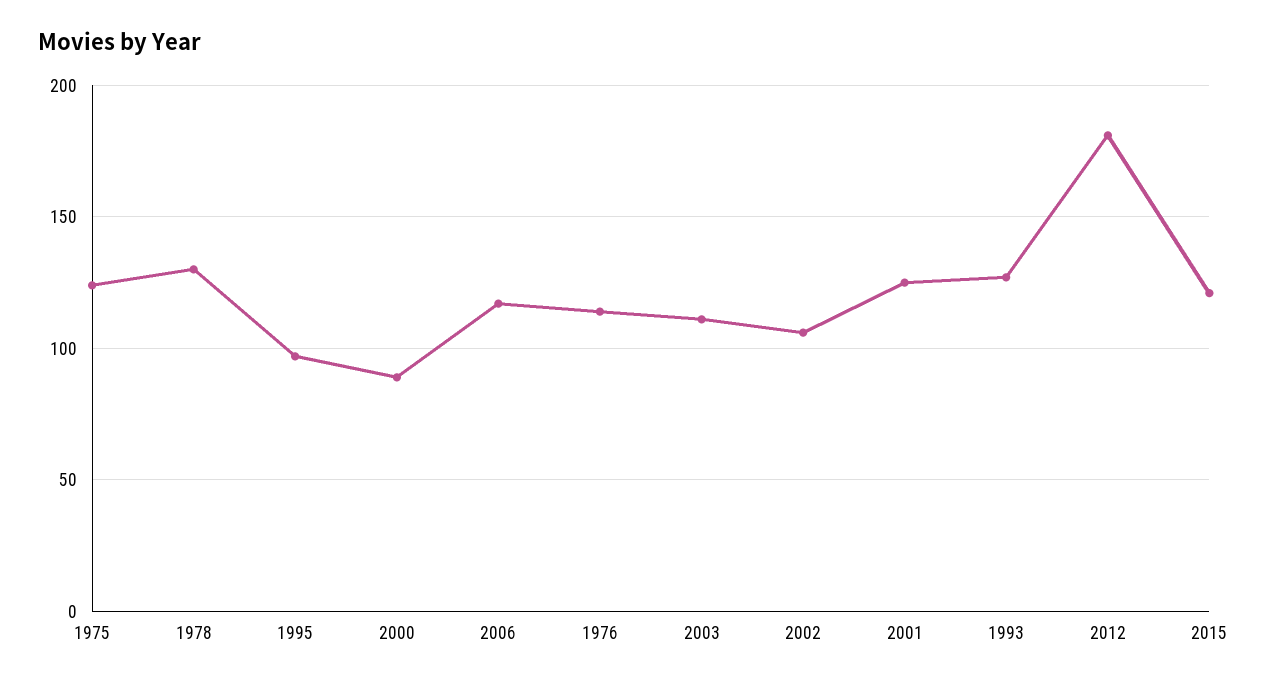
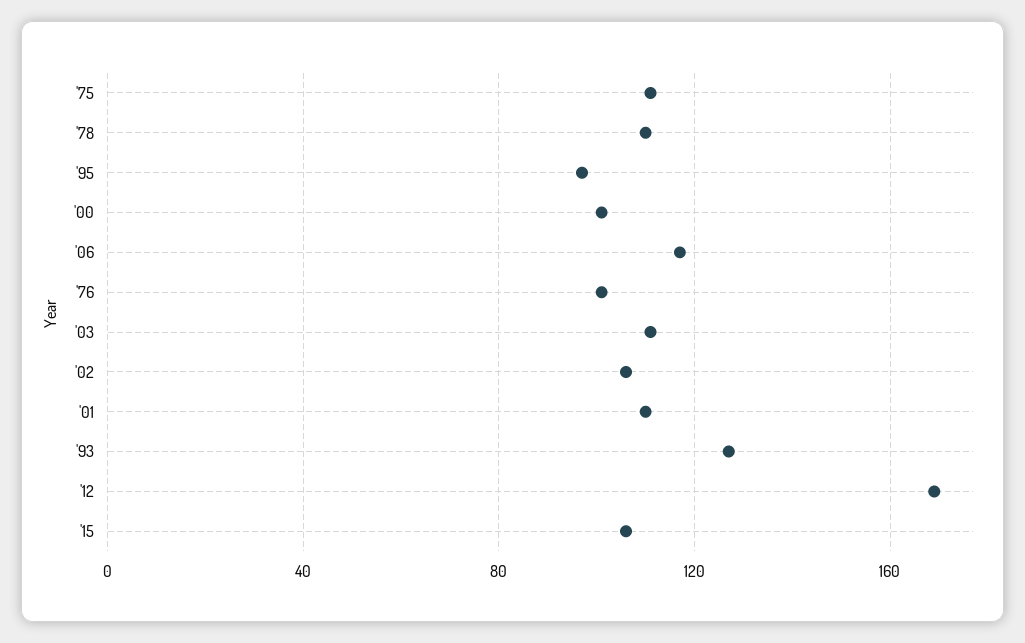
1975: 125 -> 110
1978: 130 -> 110
2000: 90 -> 100
1976: 115 -> 100
2001: 125 -> 110
2012: 180 -> 170
2015: 120 -> 105

